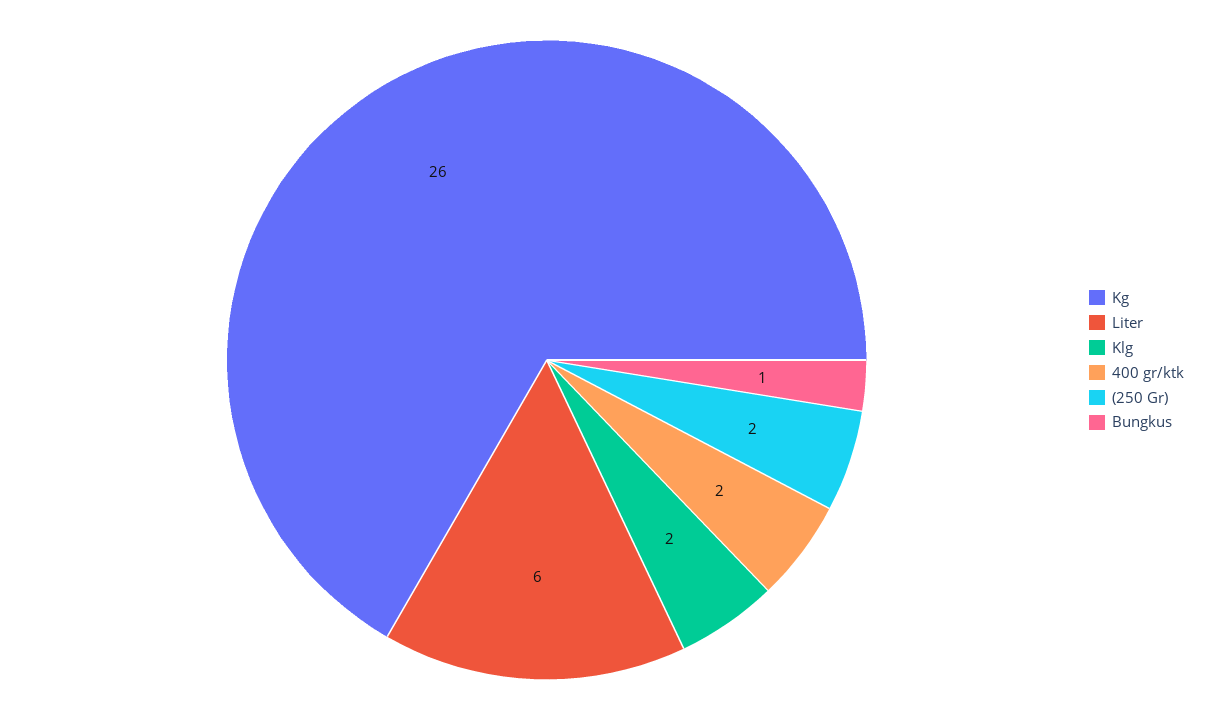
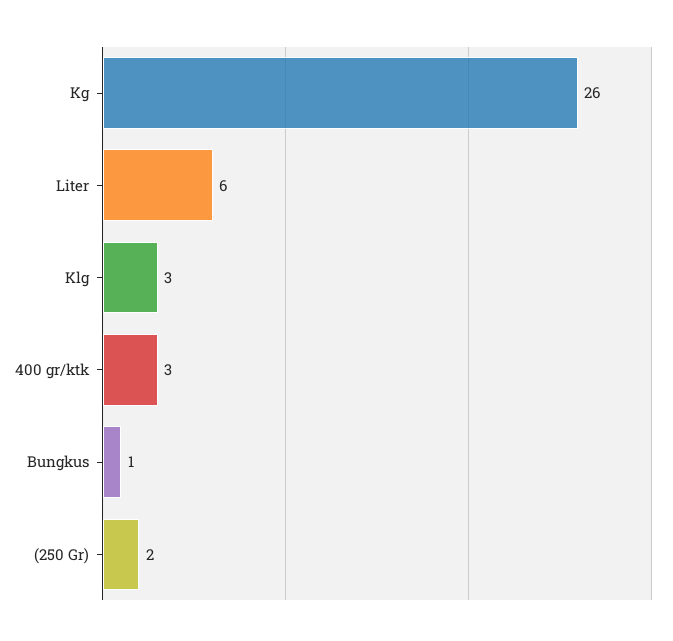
Klg: 2 -> 3
400 gr/ktk: 2 -> 3

